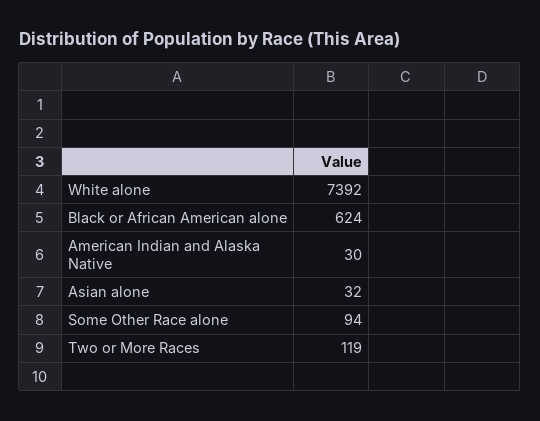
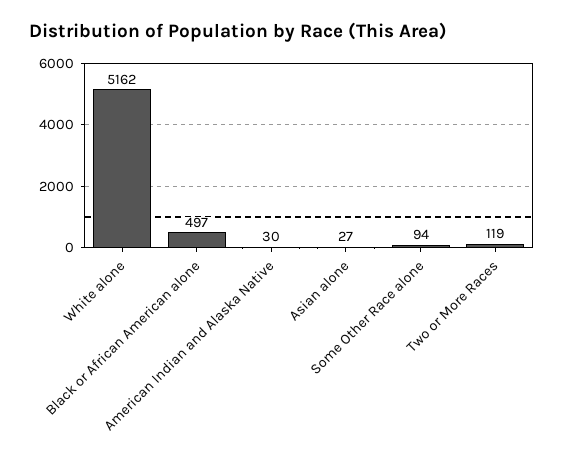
White alone: 7392 -> 5162
Black or African American alone: 624 -> 497
Asian alone: 32 -> 27

